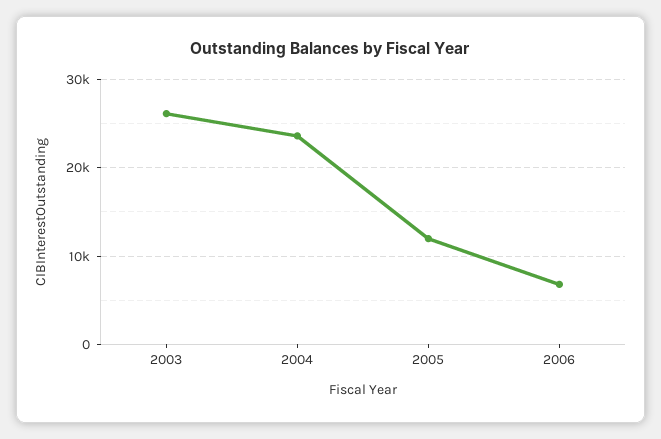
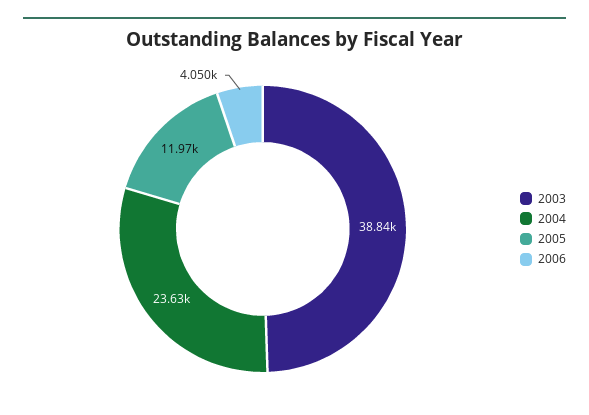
2003: 26000 -> 38840
2006: 7000 -> 4050

